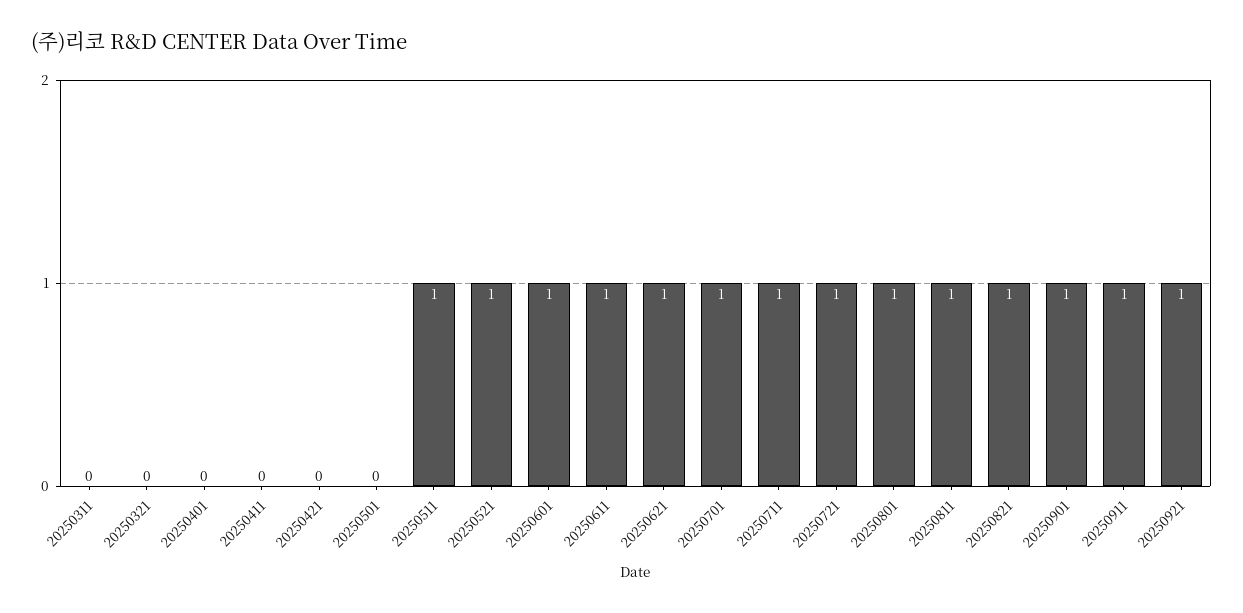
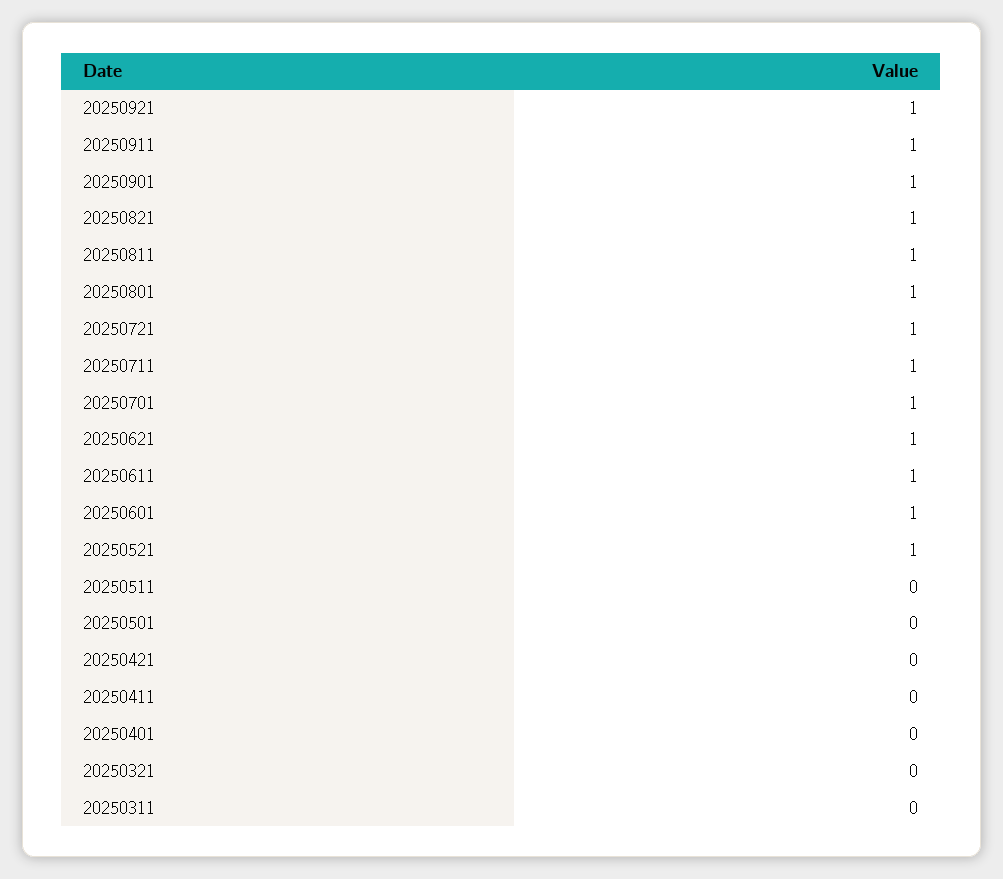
20250511: 1 -> 0

